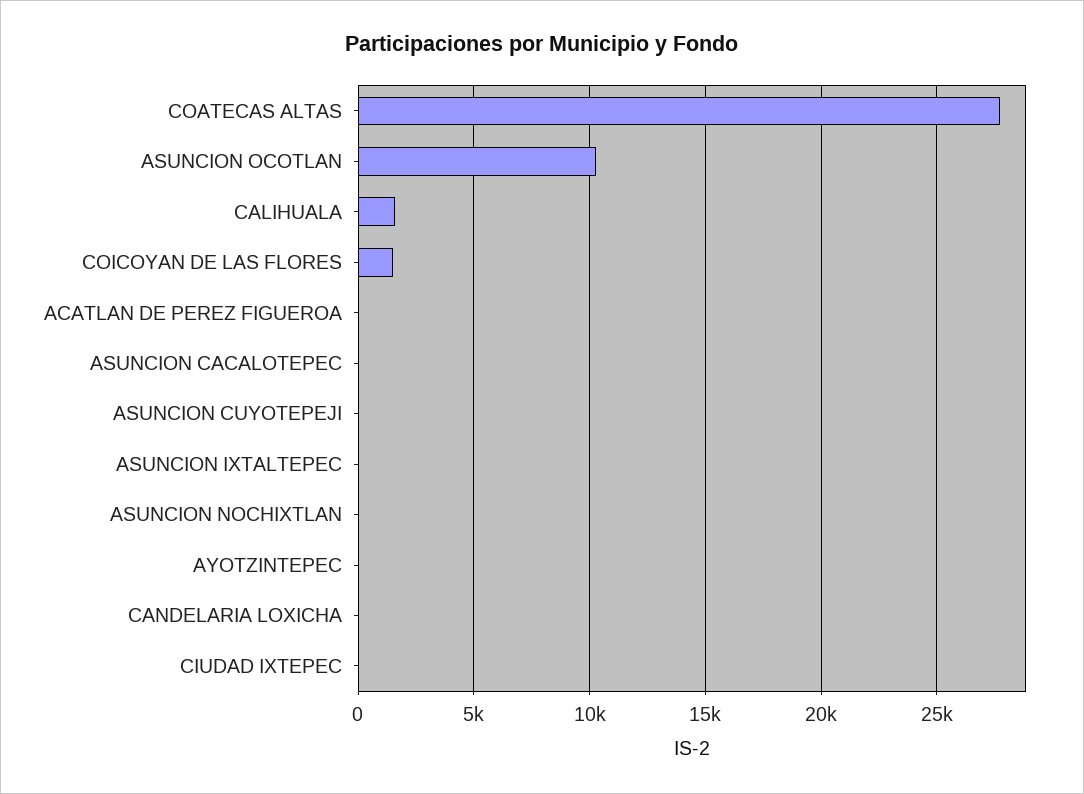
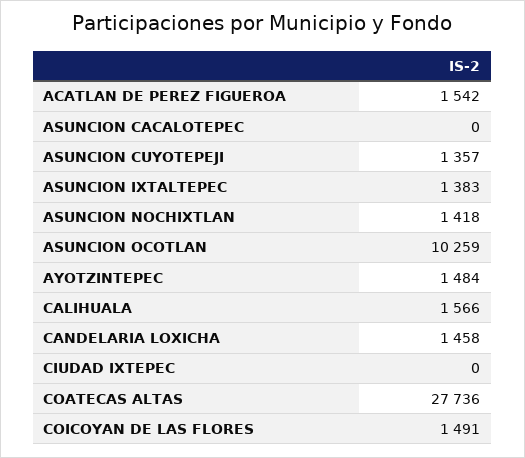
ACATLAN DE PEREZ FIGUEROA: 0 -> 1542
ASUNCION CUYOTEPEJI: 0 -> 1357
ASUNCION IXTALTEPEC: 0 -> 1383
ASUNCION NOCHIXTLAN: 0 -> 1418
AYOTZINTEPEC: 0 -> 1484
CANDELARIA LOXICHA: 0 -> 1458

